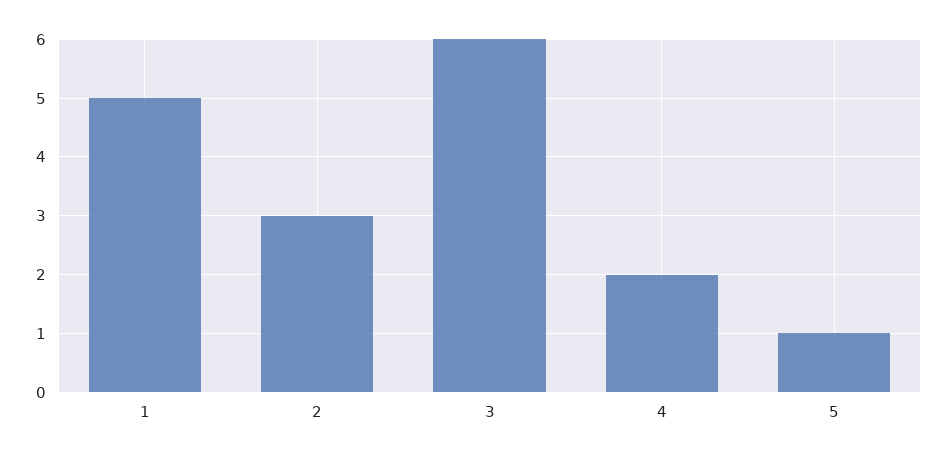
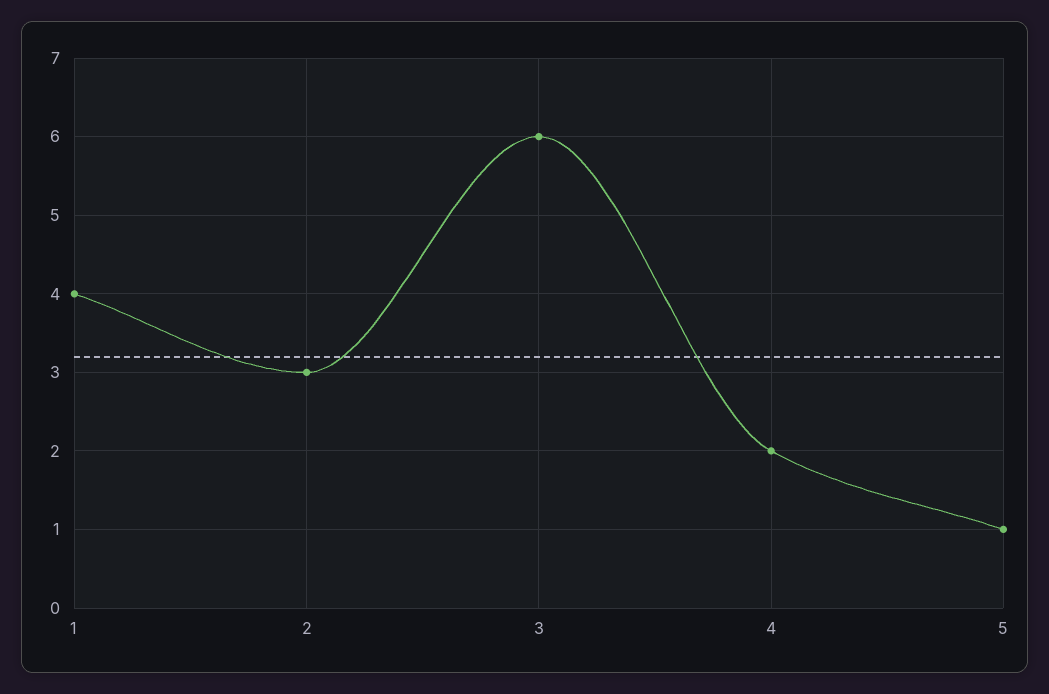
1: 5 -> 4

